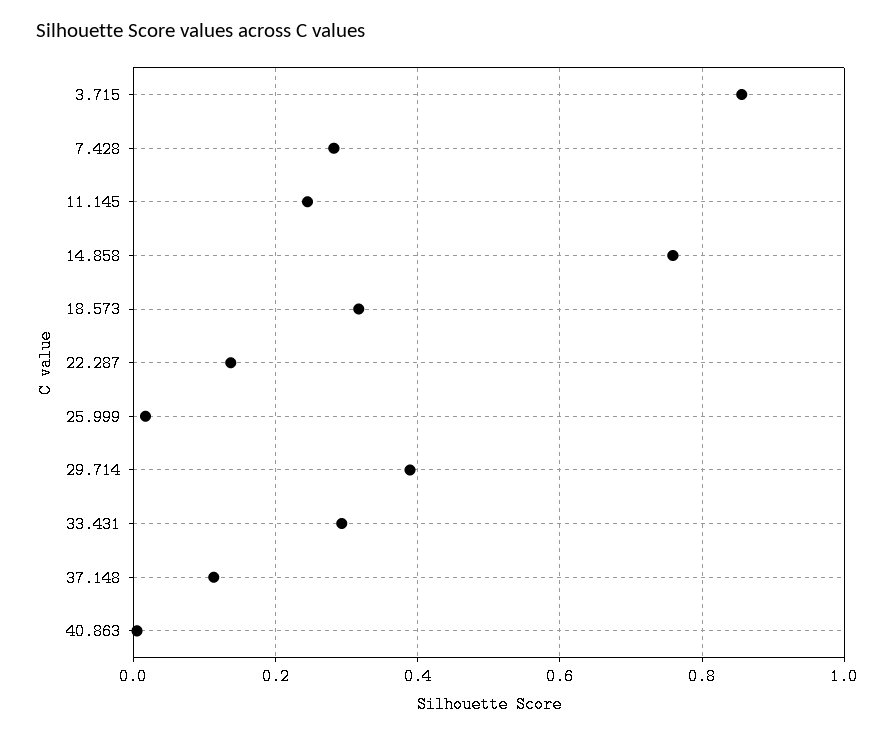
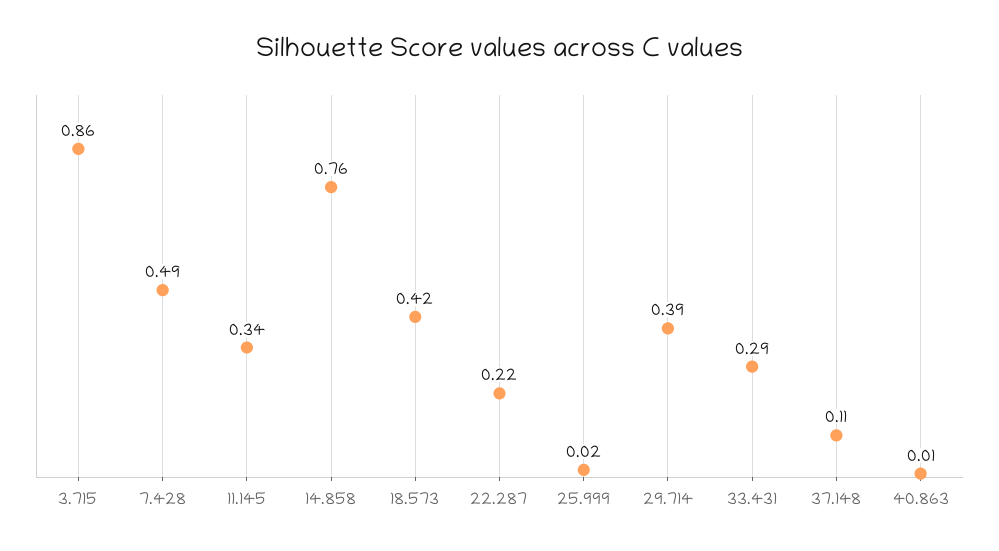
7.428: 0.28 -> 0.49
11.145: 0.24 -> 0.34
18.573: 0.32 -> 0.42
22.287: 0.14 -> 0.22

